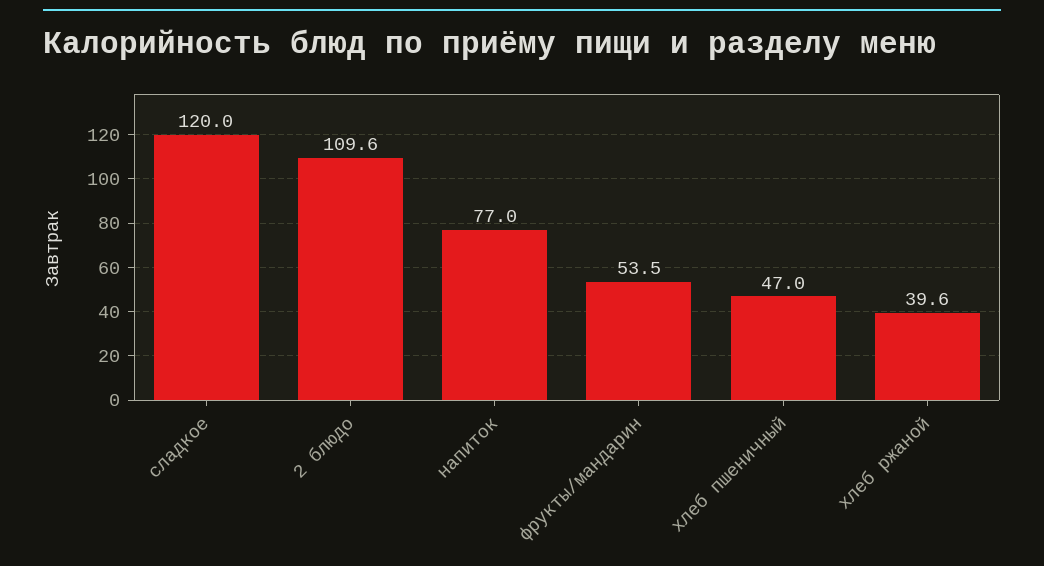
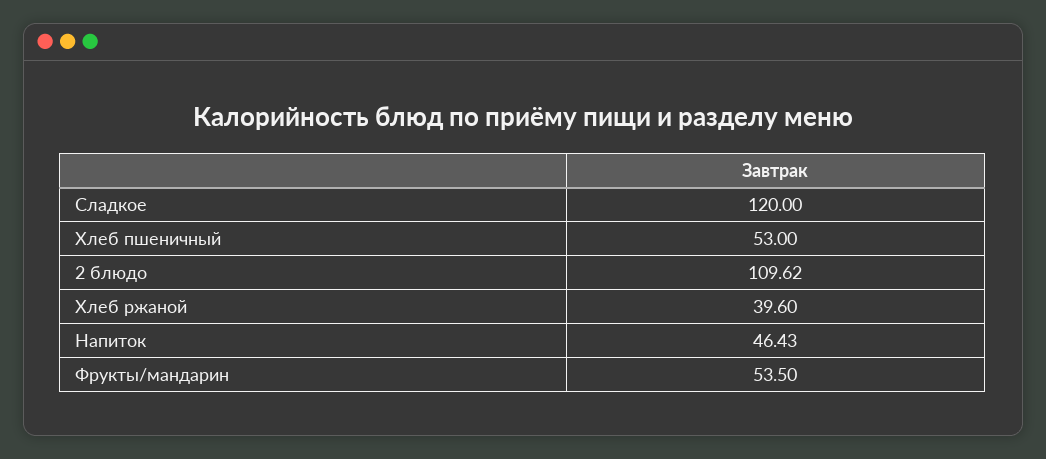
напиток: 77 -> 46.43
хлеб пшеничный: 47 -> 53

